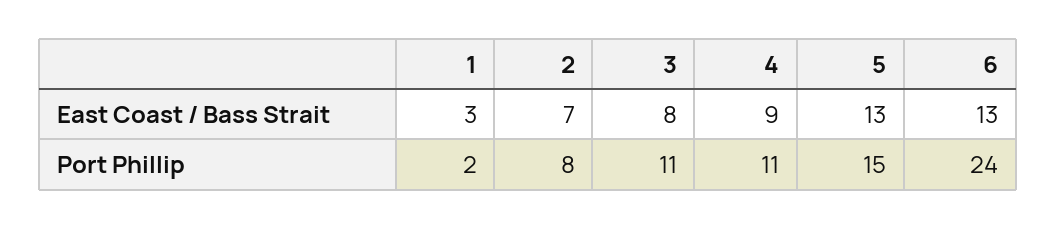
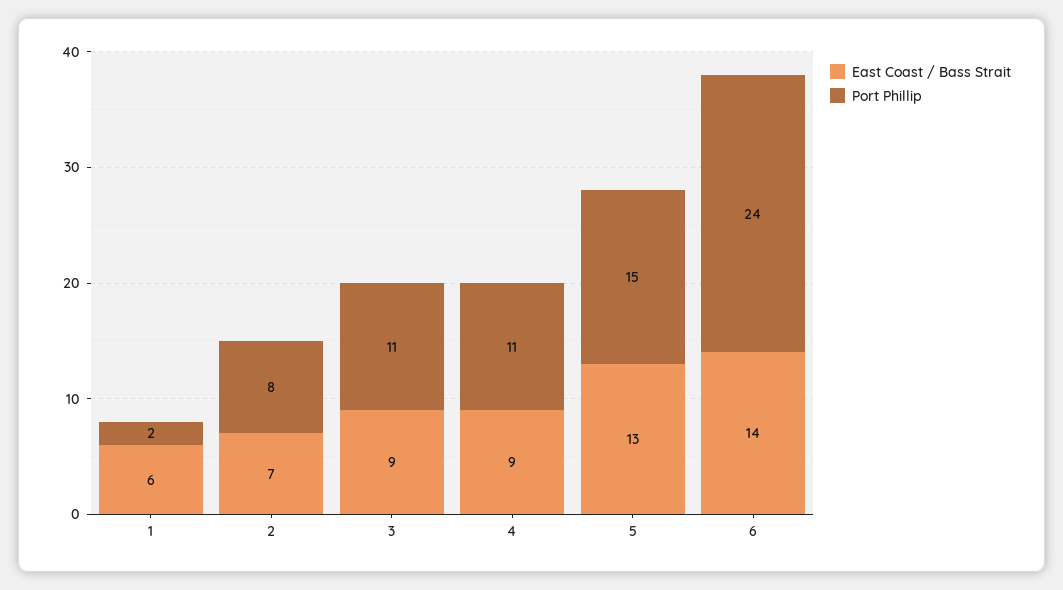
East Coast / Bass Strait, 1: 3 -> 6
East Coast / Bass Strait, 3: 8 -> 9
East Coast / Bass Strait, 6: 13 -> 14

